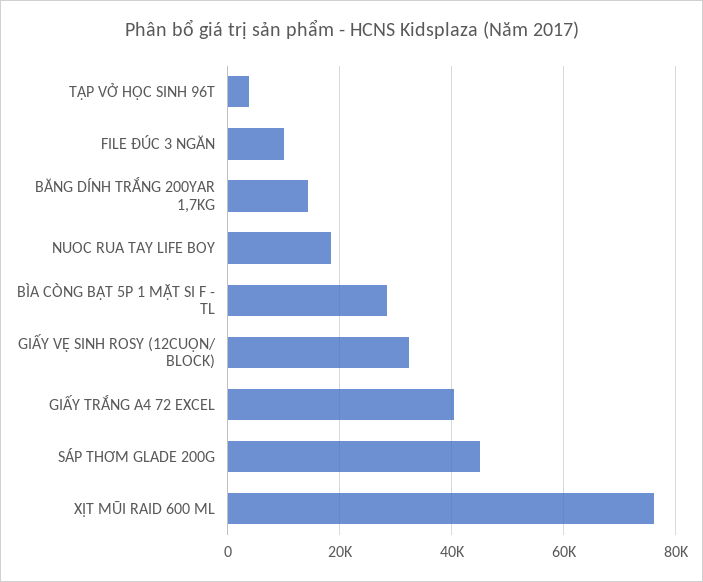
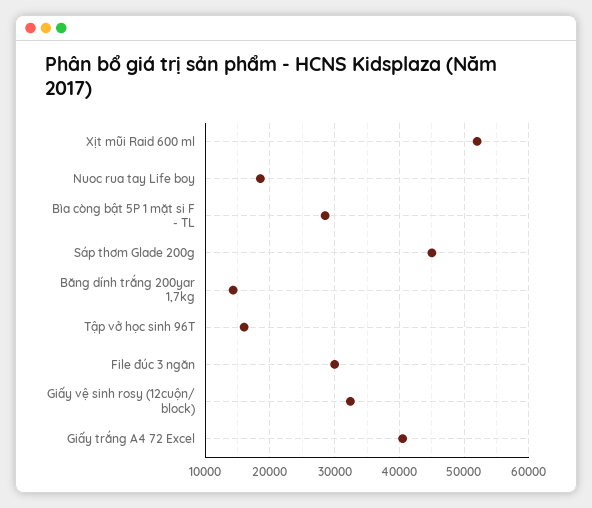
TẬP VỞ HỌC SINH 96T: 4000 -> 16000
FILE ĐÚC 3 NGĂN: 10000 -> 30000
XỊT MŨI RAID 600 ML: 76000 -> 52000

